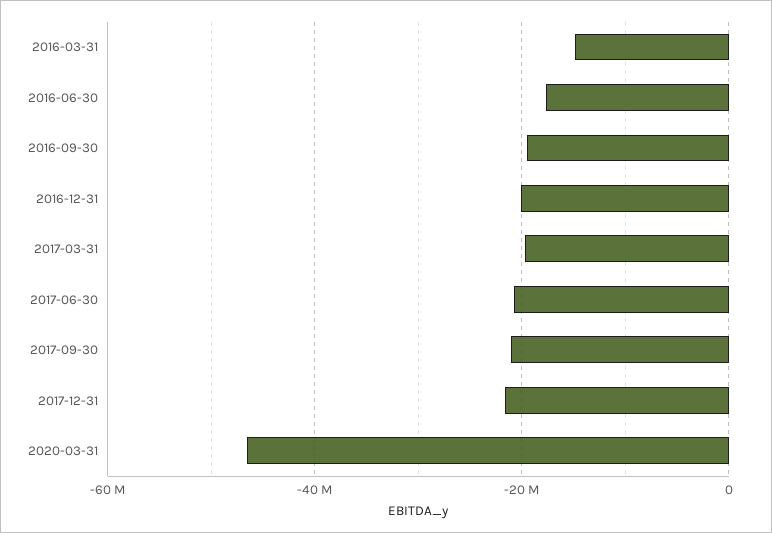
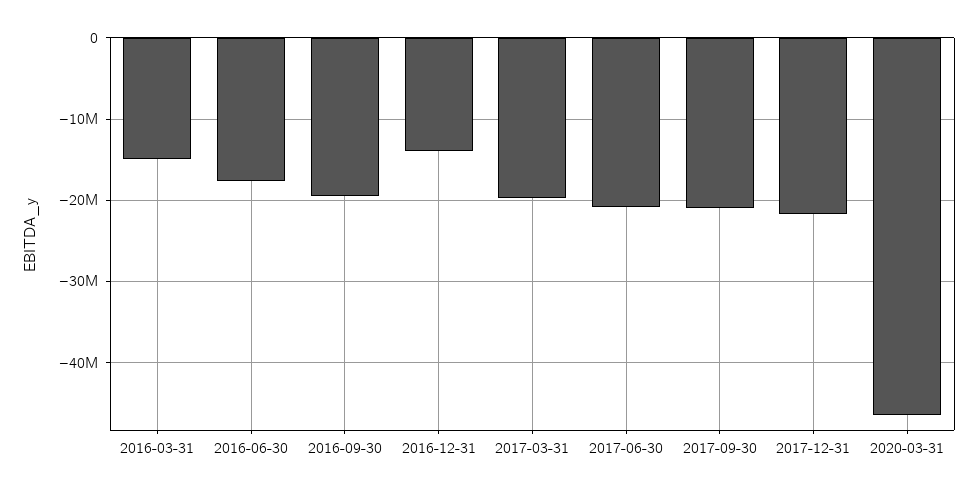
2016-12-31: -20000000 -> -14000000

